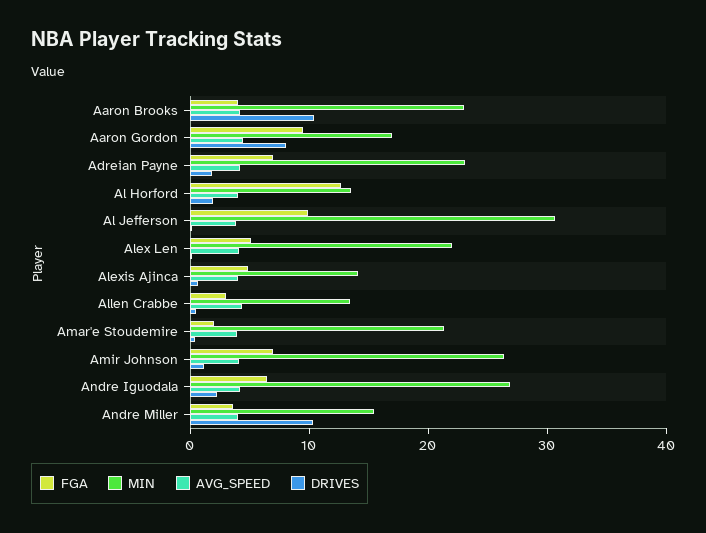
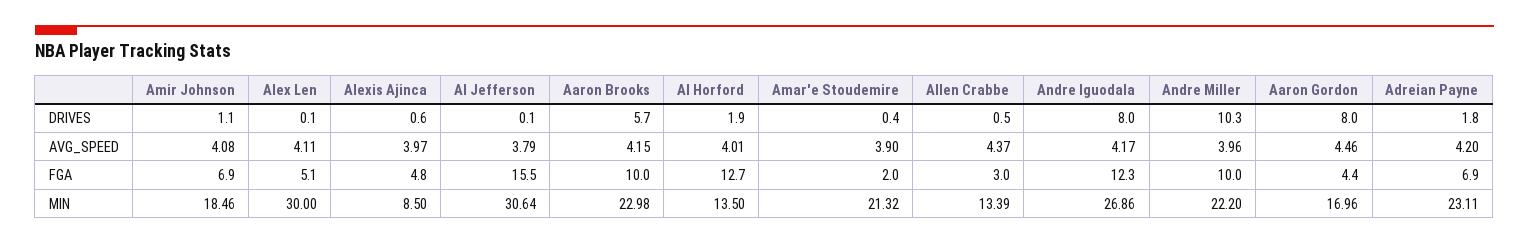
FGA, Aaron Brooks: 4 -> 10
DRIVES, Aaron Brooks: 10 -> 5.7
FGA, Aaron Gordon: 10 -> 4.4
FGA, Al Jefferson: 10 -> 15.5
MIN, Alex Len: 22 -> 30
MIN, Alexis Ajinca: 14 -> 8.5
MIN, Amir Johnson: 26 -> 18.46
FGA, Andre Iguodala: 6 -> 12.3
DRIVES, Andre Iguodala: 2 -> 8
FGA, Andre Miller: 4 -> 10
MIN, Andre Miller: 16 -> 22.2

